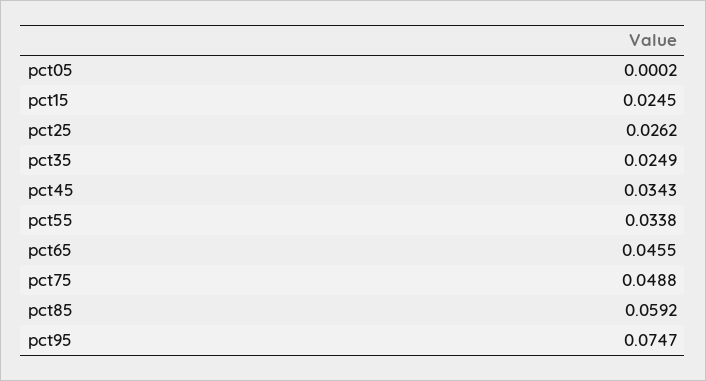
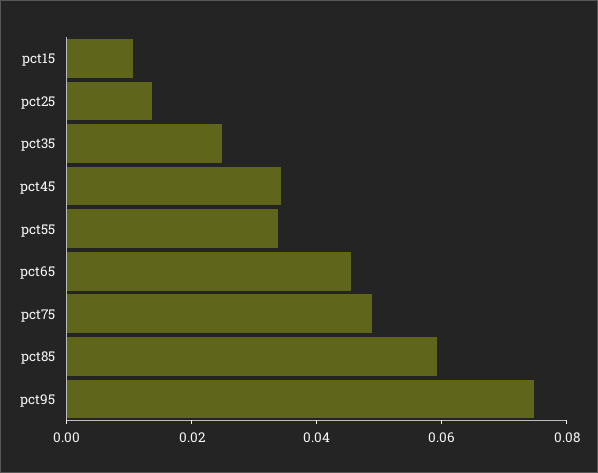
pct05: 0.0002 -> none
pct15: 0.0245 -> 0.01
pct25: 0.0262 -> 0.015

